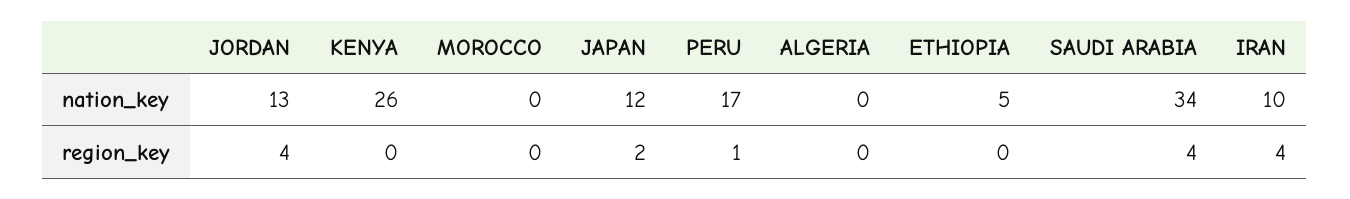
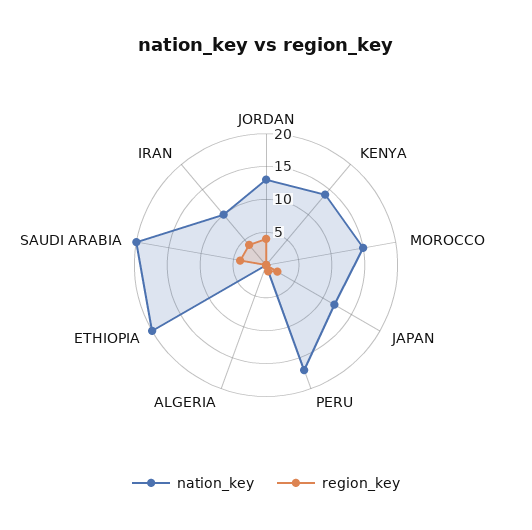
nation_key, KENYA: 26 -> 15
nation_key, MOROCCO: 0 -> 15
nation_key, ETHIOPIA: 5 -> 20
nation_key, SAUDI ARABIA: 34 -> 20

